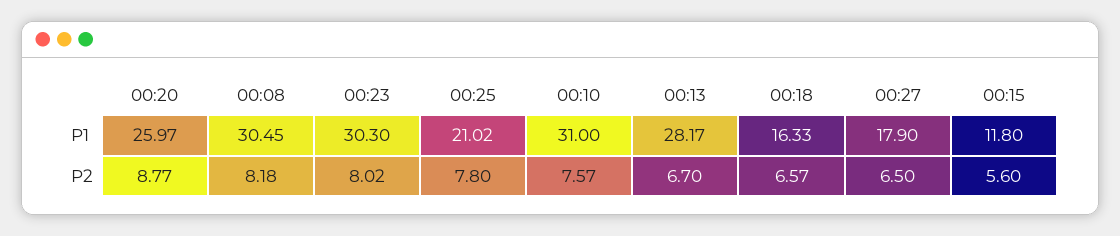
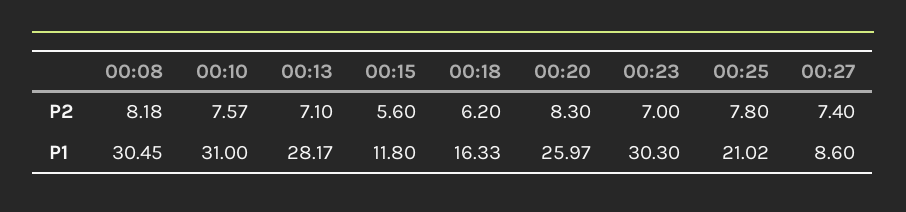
00:27, P1: 17.9 -> 8.6
00:20, P2: 8.77 -> 8.3
00:23, P2: 8.02 -> 7
00:13, P2: 6.7 -> 7.1
00:18, P2: 6.57 -> 6.2
00:27, P2: 6.5 -> 7.4

